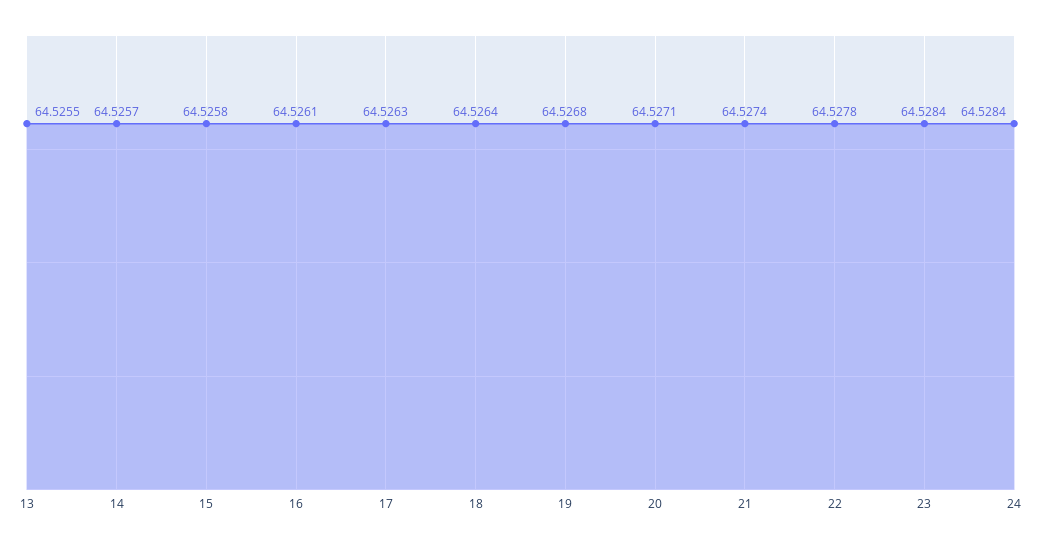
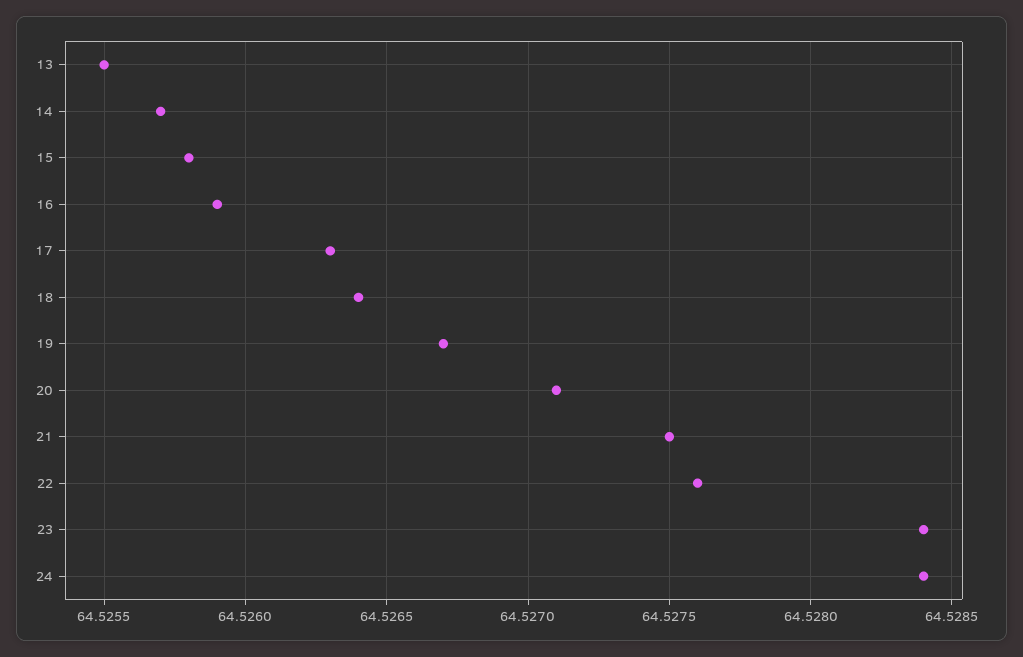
16: 64.5261 -> 64.5259
19: 64.5268 -> 64.5267
21: 64.5274 -> 64.5275
22: 64.5278 -> 64.5276

